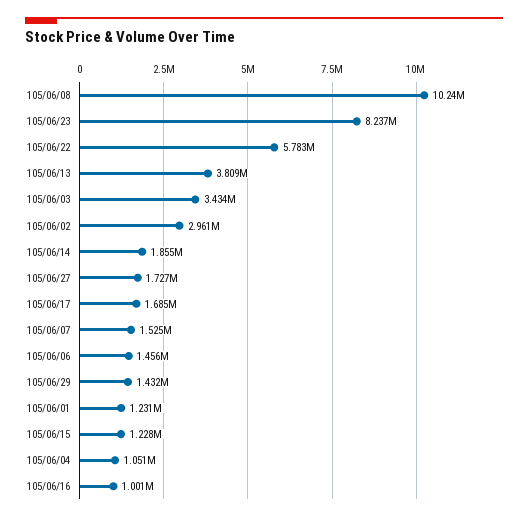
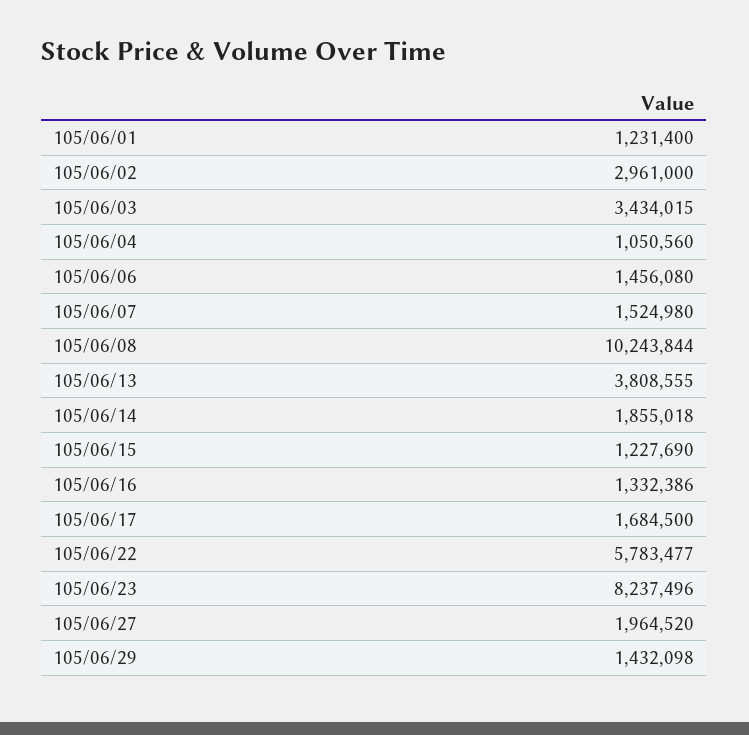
105/06/27: 1727000 -> 1964520
105/06/16: 1001000 -> 1332386

